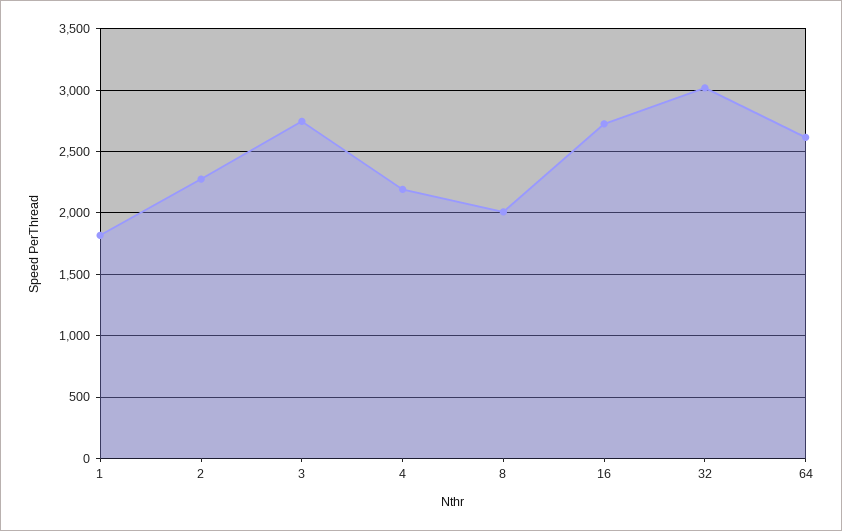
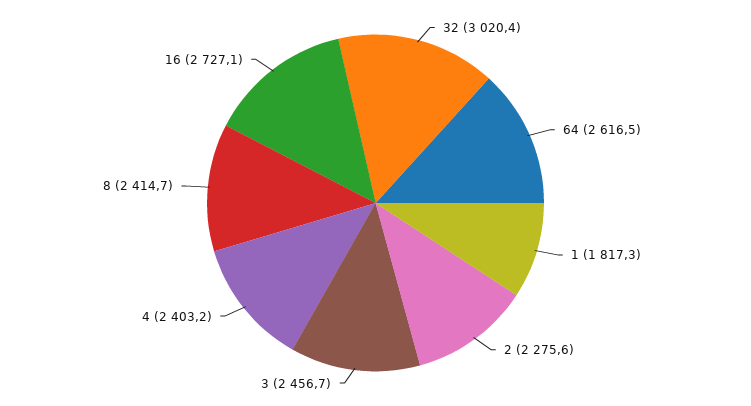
3: 2750 -> 2456.7
4: 2200 -> 2403.2
8: 2000 -> 2414.7

